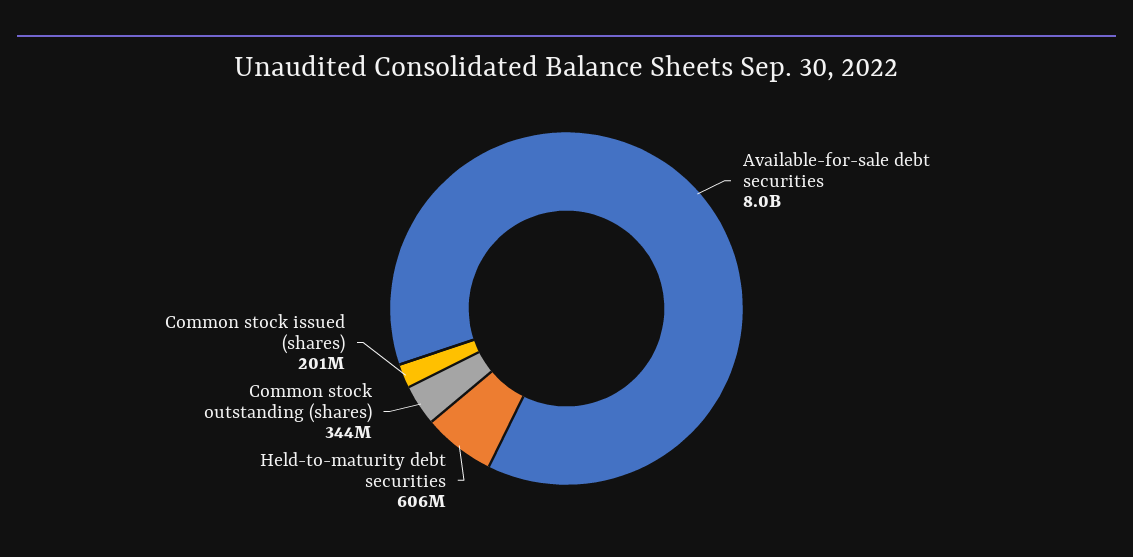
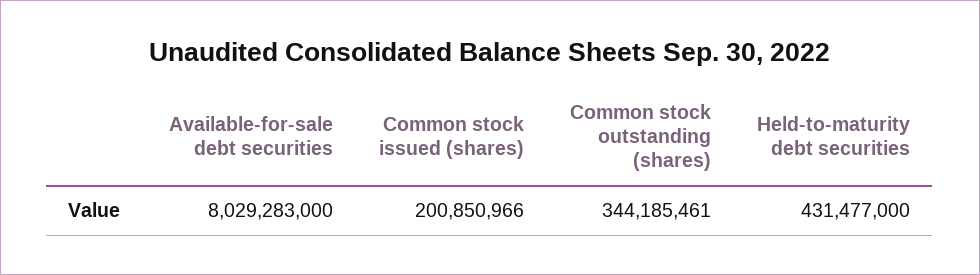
Held-to-maturity debt securities: 606000000 -> 431477000

